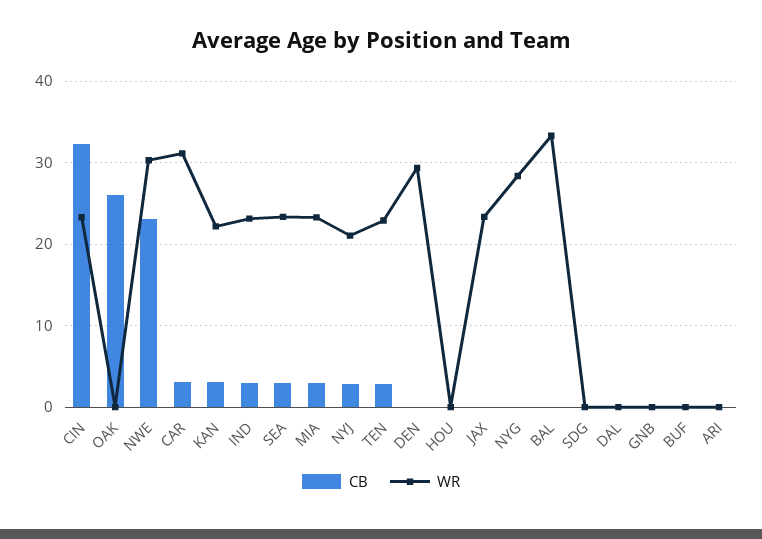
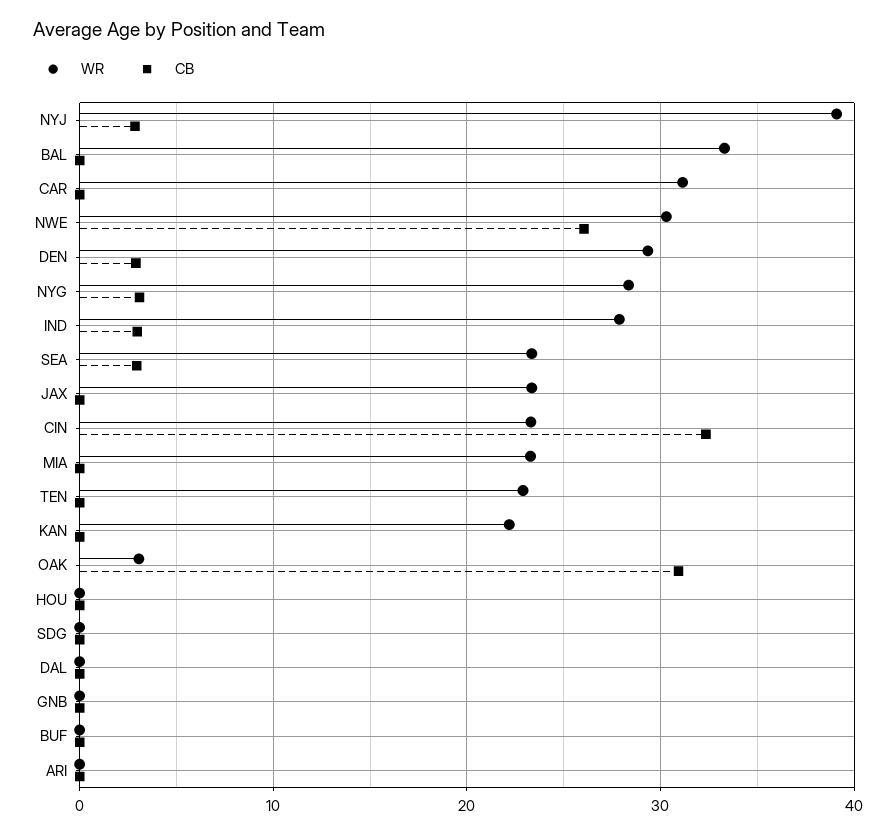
CB, OAK: 26 -> 31
WR, OAK: 0 -> 3
CB, NWE: 23 -> 26
CB, CAR: 3 -> 0
CB, KAN: 3 -> 0
WR, IND: 23 -> 28
CB, MIA: 3 -> 0
WR, NYJ: 21 -> 39
CB, TEN: 3 -> 0
CB, DEN: 0 -> 3
CB, NYG: 0 -> 3

